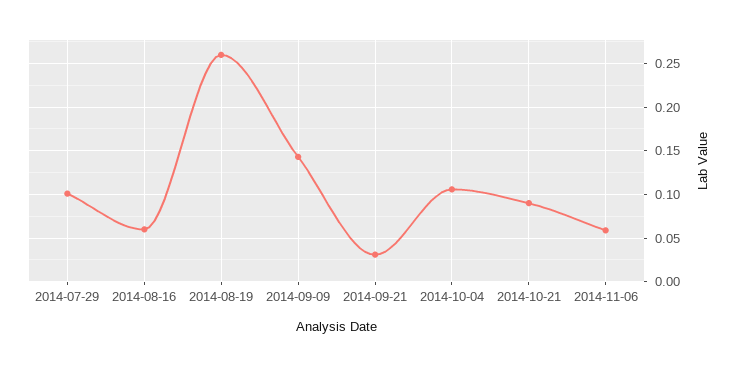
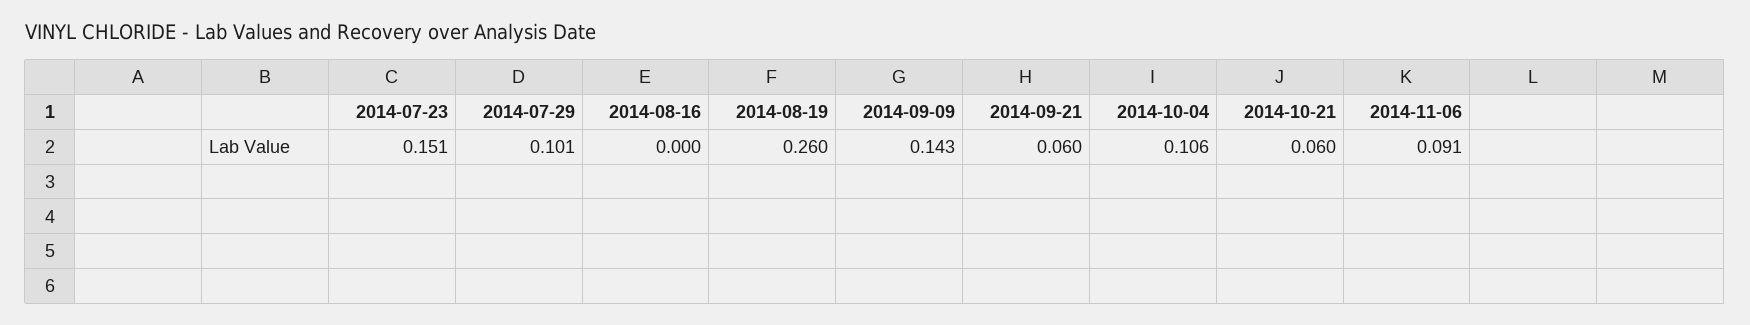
2014-08-16: 0.06 -> 0
2014-09-21: 0.03 -> 0.06
2014-10-21: 0.09 -> 0.06
2014-11-06: 0.06 -> 0.091
2014-07-23: none -> 0.151

